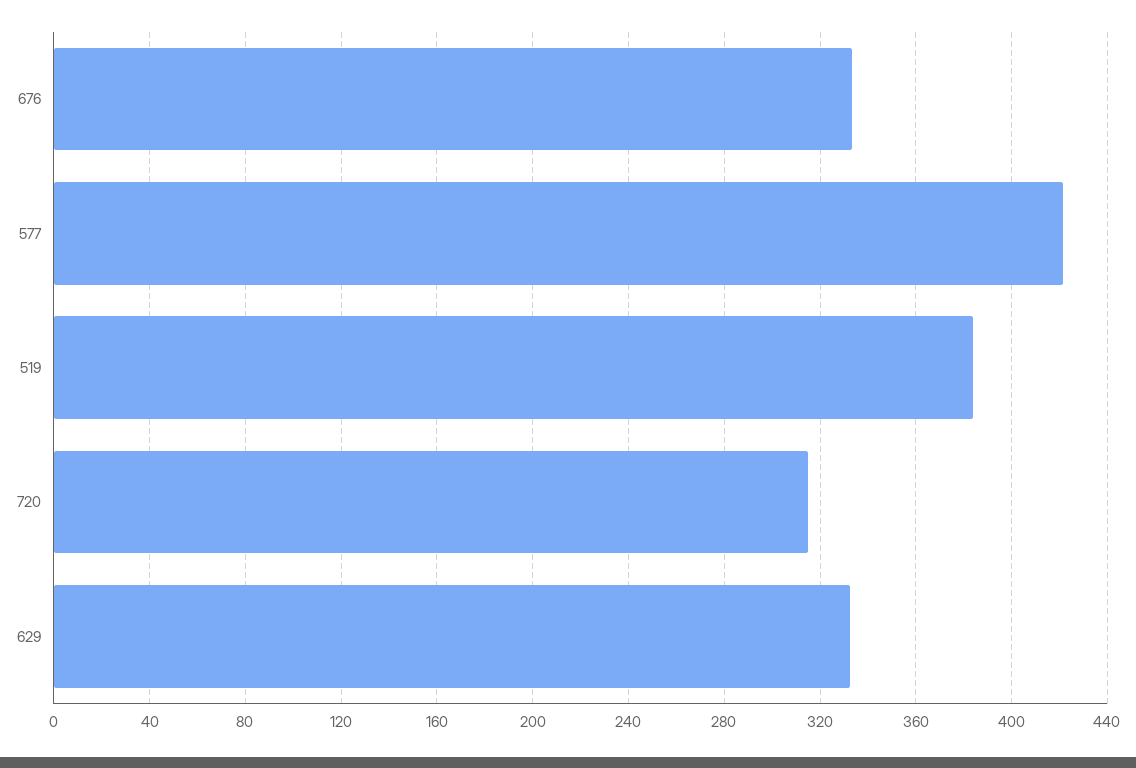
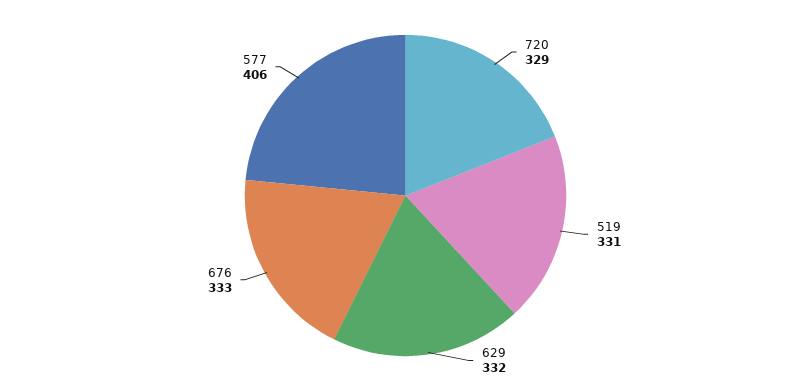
577: 420 -> 406
519: 385 -> 331
720: 315 -> 329

